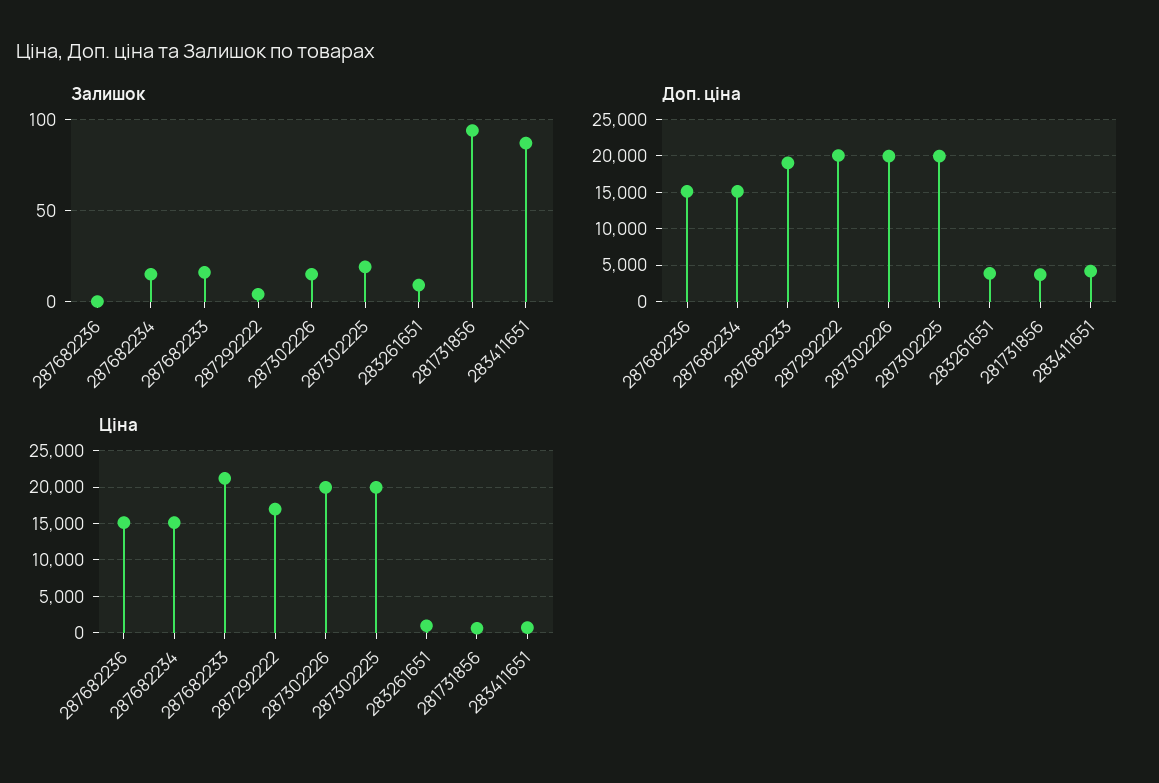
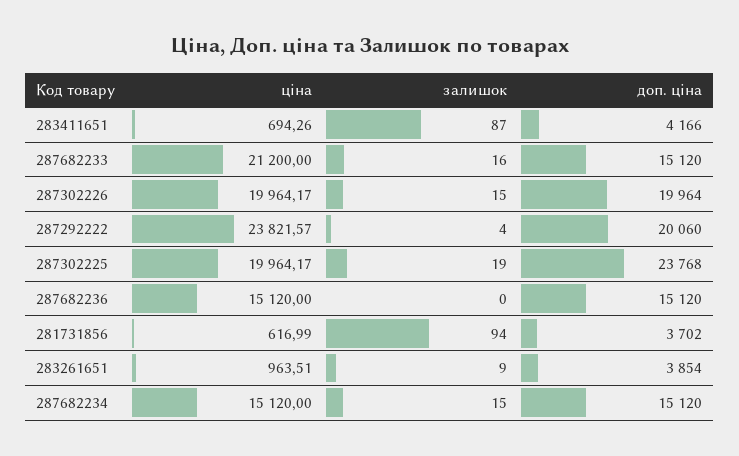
Доп. ціна, 287682233: 19000 -> 15120
Доп. ціна, 287302225: 20000 -> 23768
Ціна, 287292222: 17000 -> 23821.57

